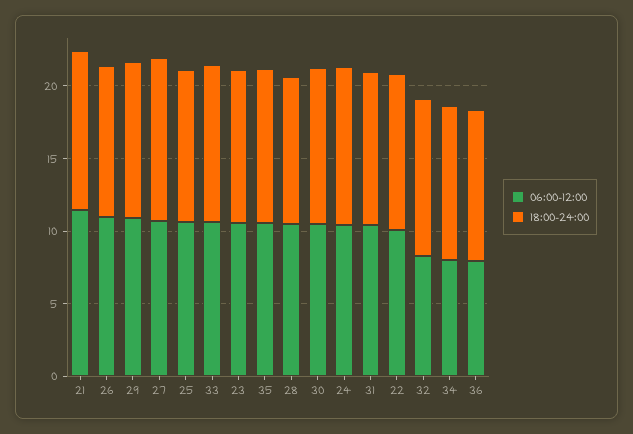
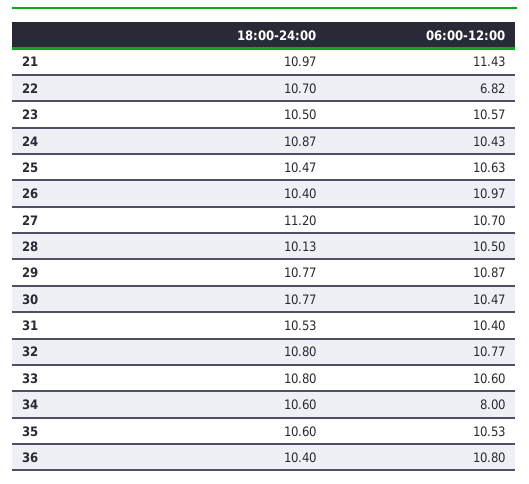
06:00-12:00, 22: 10 -> 6.82
06:00-12:00, 32: 8 -> 10.77
06:00-12:00, 36: 8 -> 10.8

